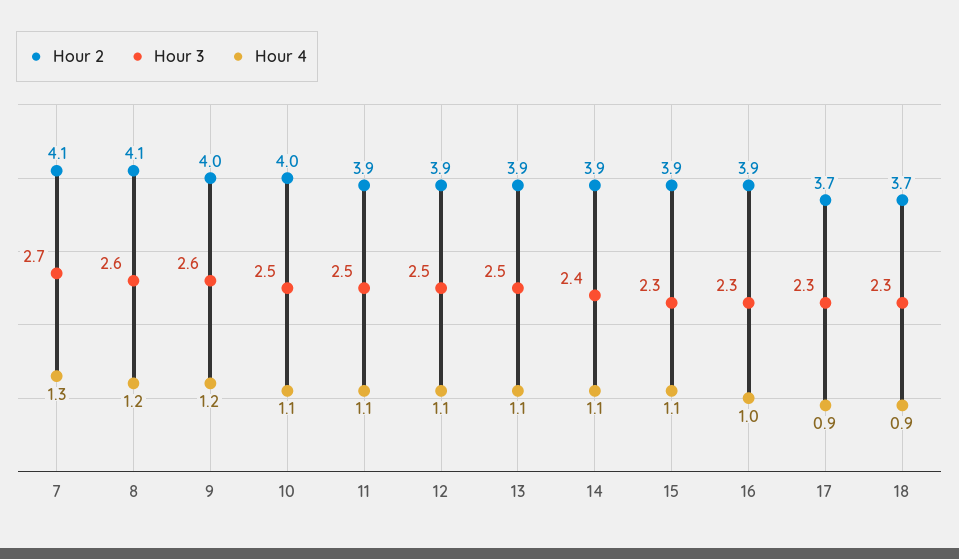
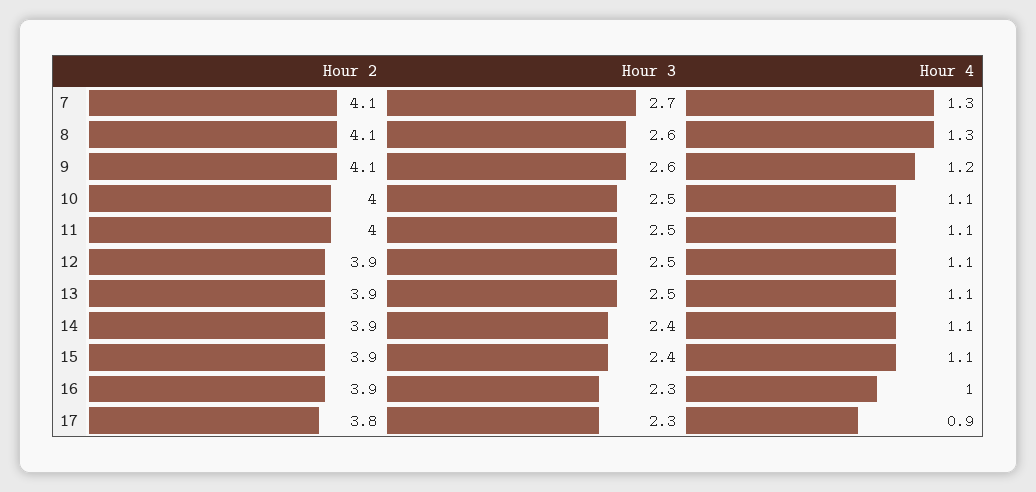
Hour 4, 8: 1.2 -> 1.3
Hour 2, 9: 4 -> 4.1
Hour 2, 11: 3.9 -> 4
Hour 3, 15: 2.3 -> 2.4
Hour 2, 17: 3.7 -> 3.8
Hour 2, 18: 3.7 -> none
Hour 3, 18: 2.3 -> none
Hour 4, 18: 0.9 -> none

